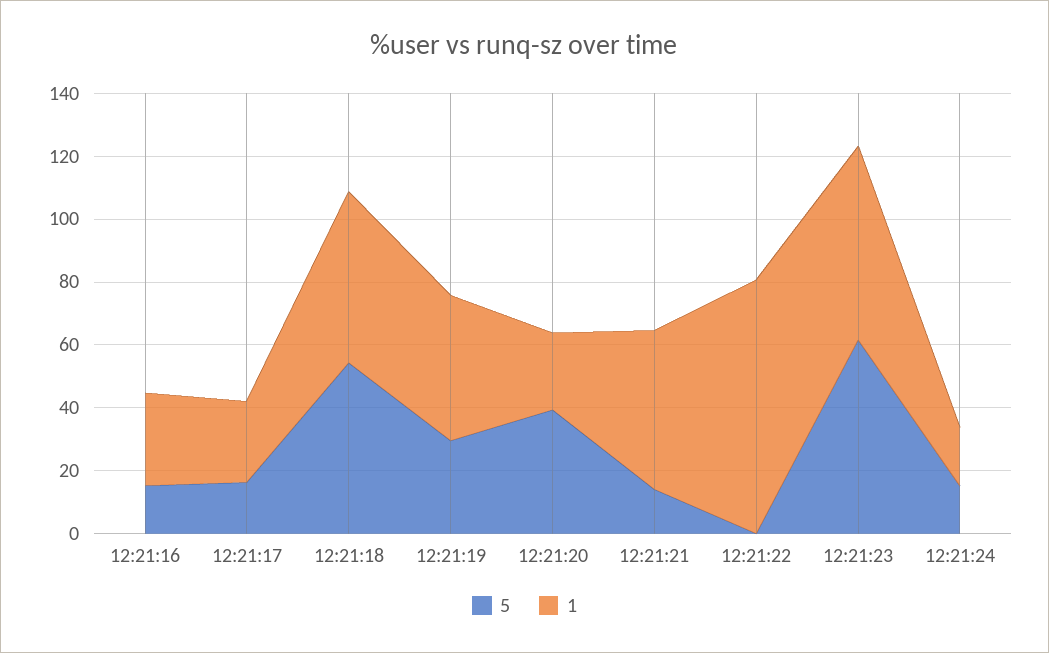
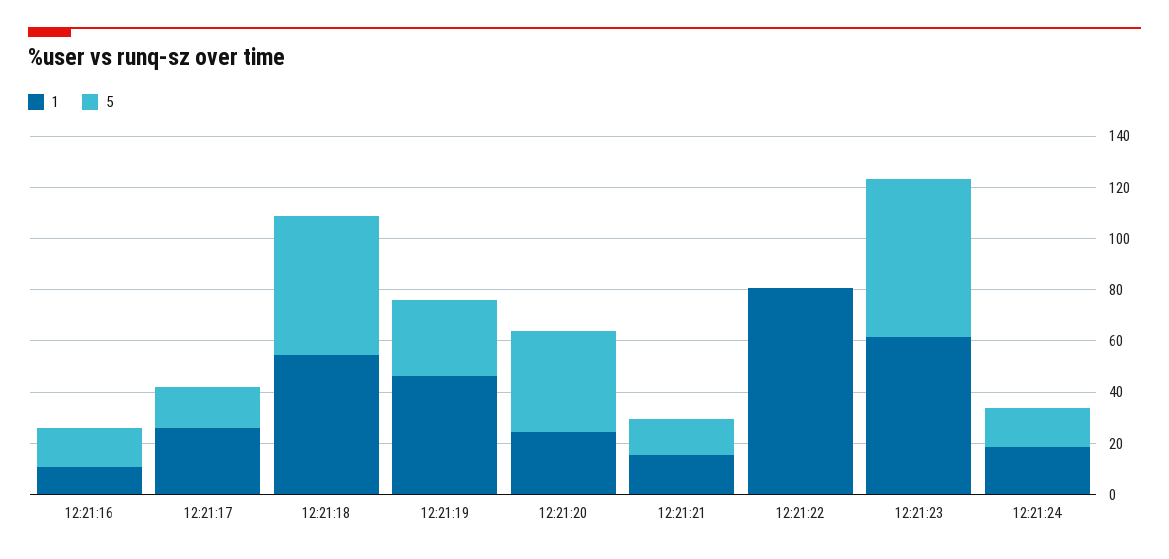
1, 12:21:16: 30 -> 10
1, 12:21:21: 50 -> 15

